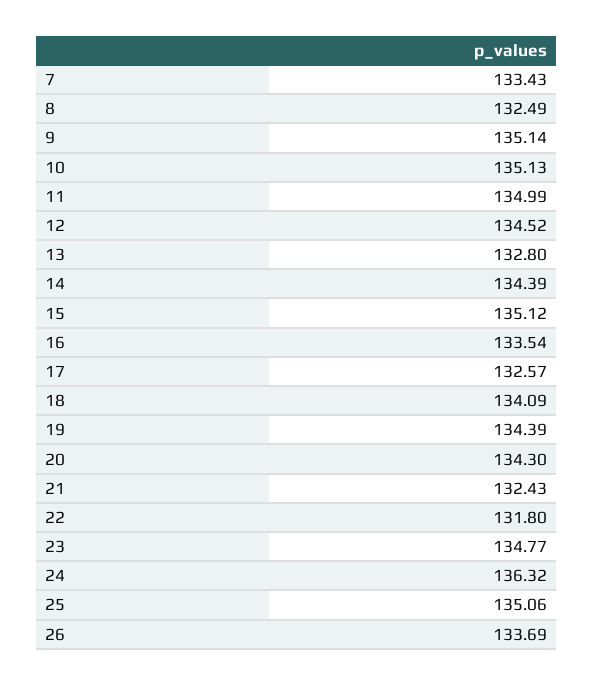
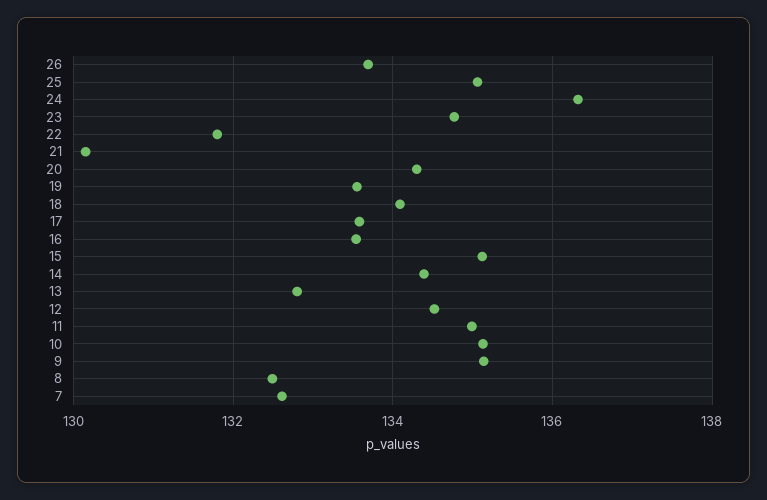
7: 133.43 -> 132.6
17: 132.57 -> 133.6
19: 134.39 -> 133.6
21: 132.43 -> 130.2

